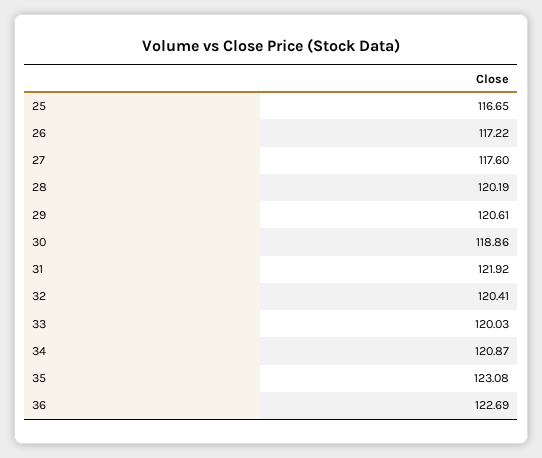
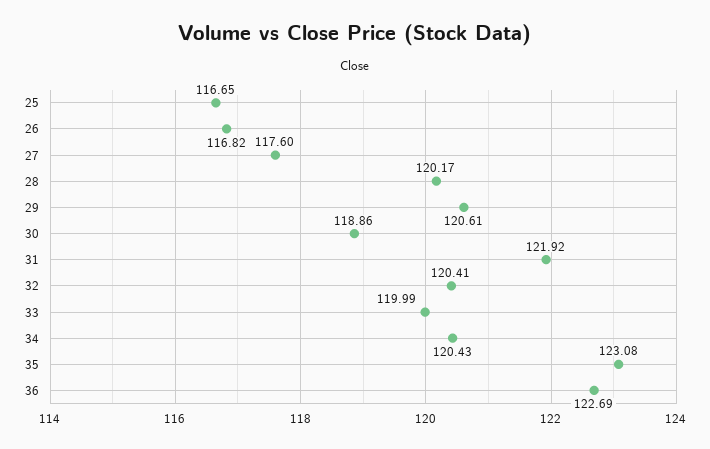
26: 117.22 -> 116.82
28: 120.19 -> 120.17
33: 120.03 -> 119.99
34: 120.87 -> 120.43

